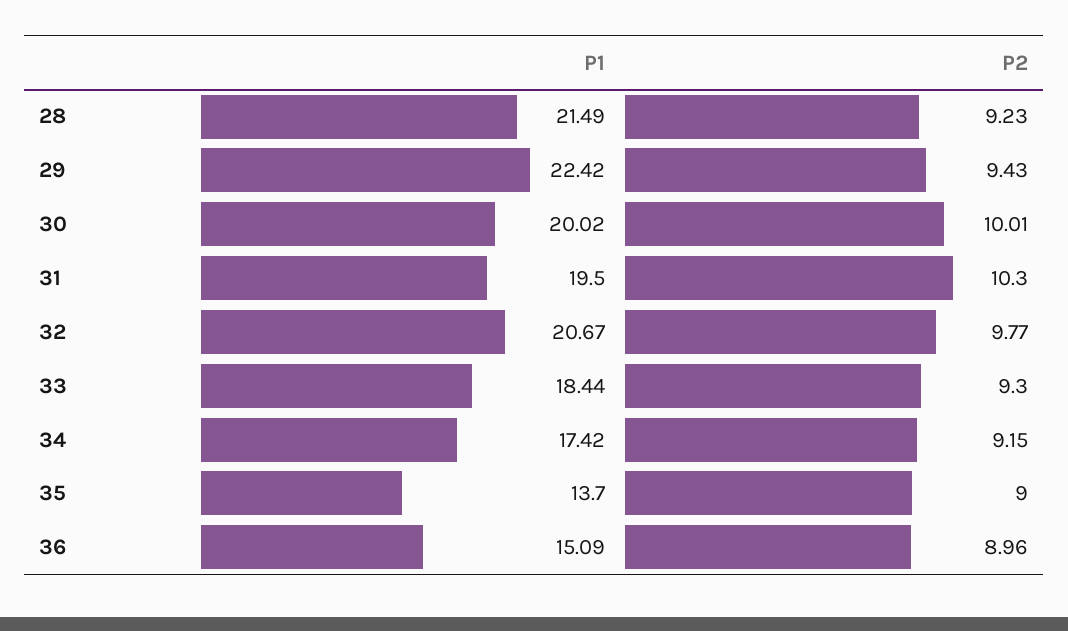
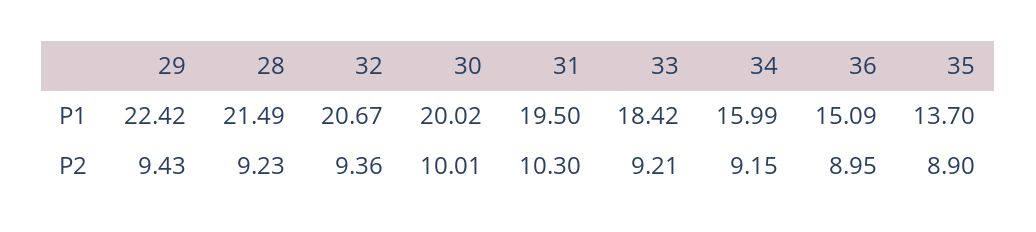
P2, 32: 9.77 -> 9.36
P1, 33: 18.44 -> 18.42
P2, 33: 9.3 -> 9.21
P1, 34: 17.42 -> 15.99
P2, 35: 9 -> 8.9
P2, 36: 8.96 -> 8.95

